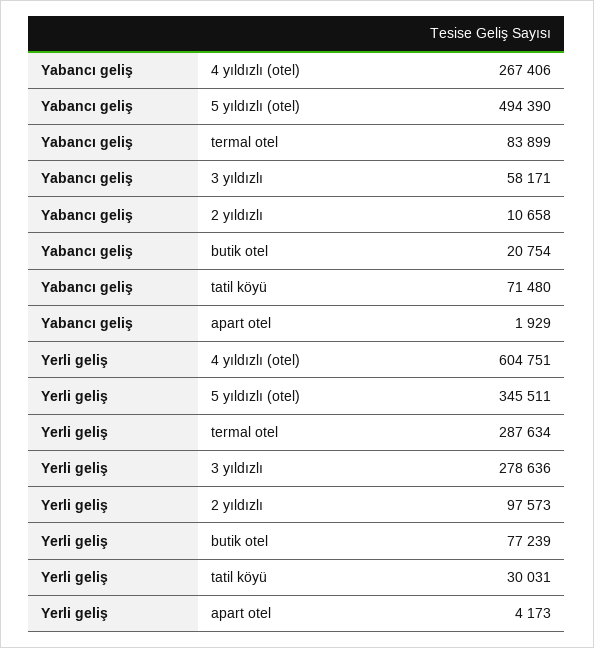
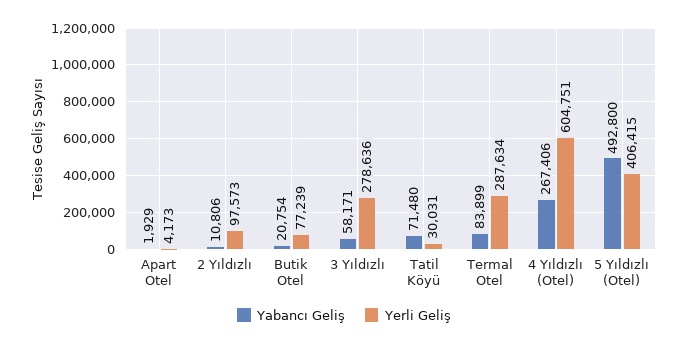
Yabancı geliş, 5 yıldızlı (otel): 494390 -> 492800
Yabancı geliş, 2 yıldızlı: 10658 -> 10806
Yerli geliş, 5 yıldızlı (otel): 345511 -> 406415

